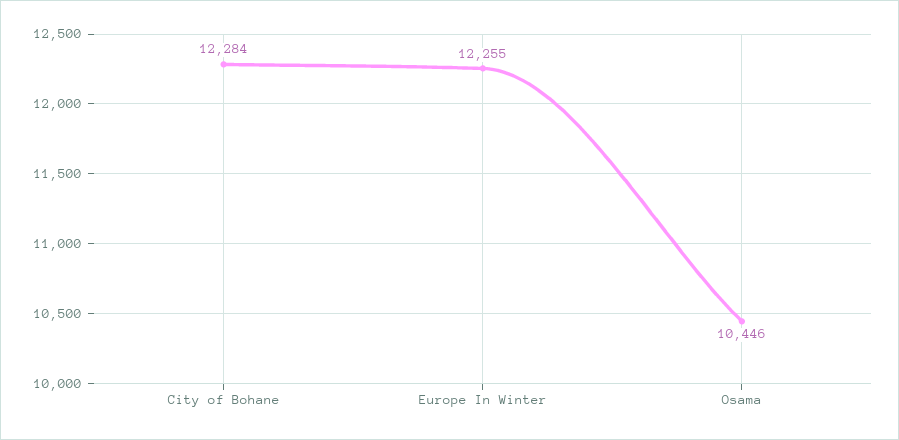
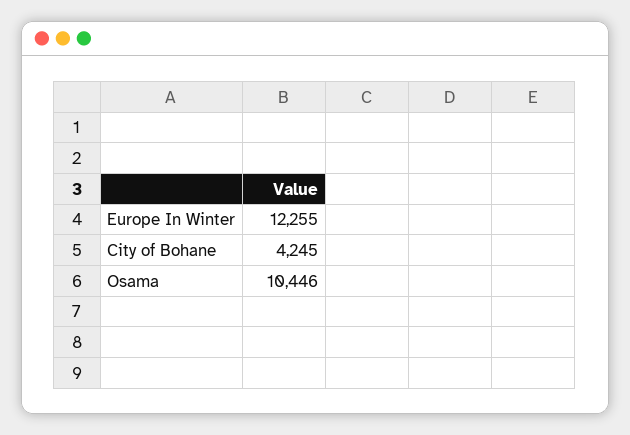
City of Bohane: 12284 -> 4245

